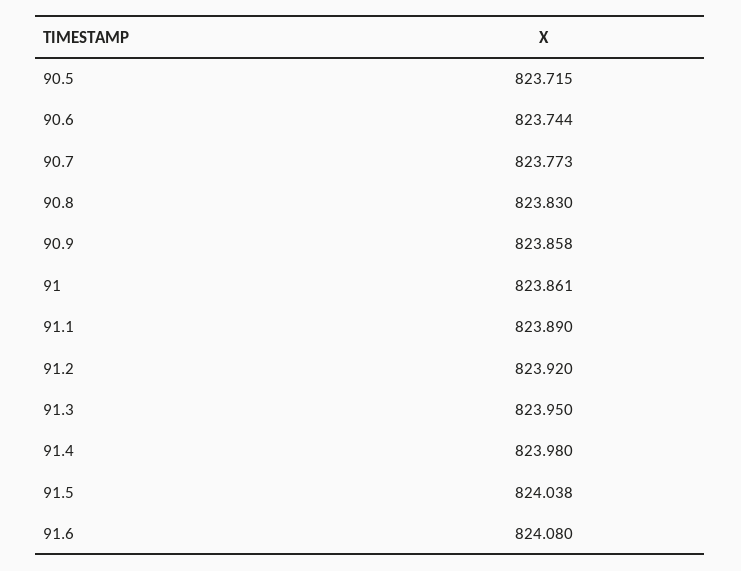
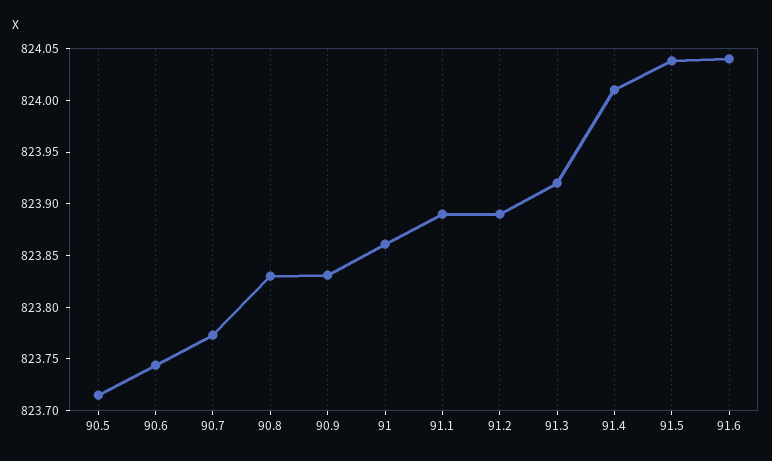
90.9: 823.858 -> 823.83
91.2: 823.92 -> 823.89
91.3: 823.95 -> 823.92
91.4: 823.98 -> 824.01
91.6: 824.08 -> 824.04

